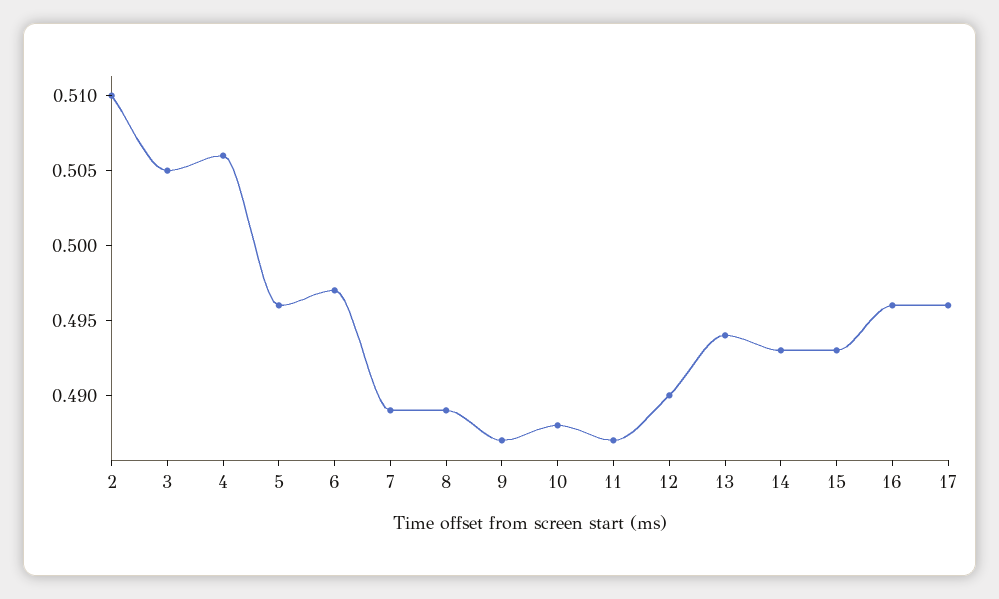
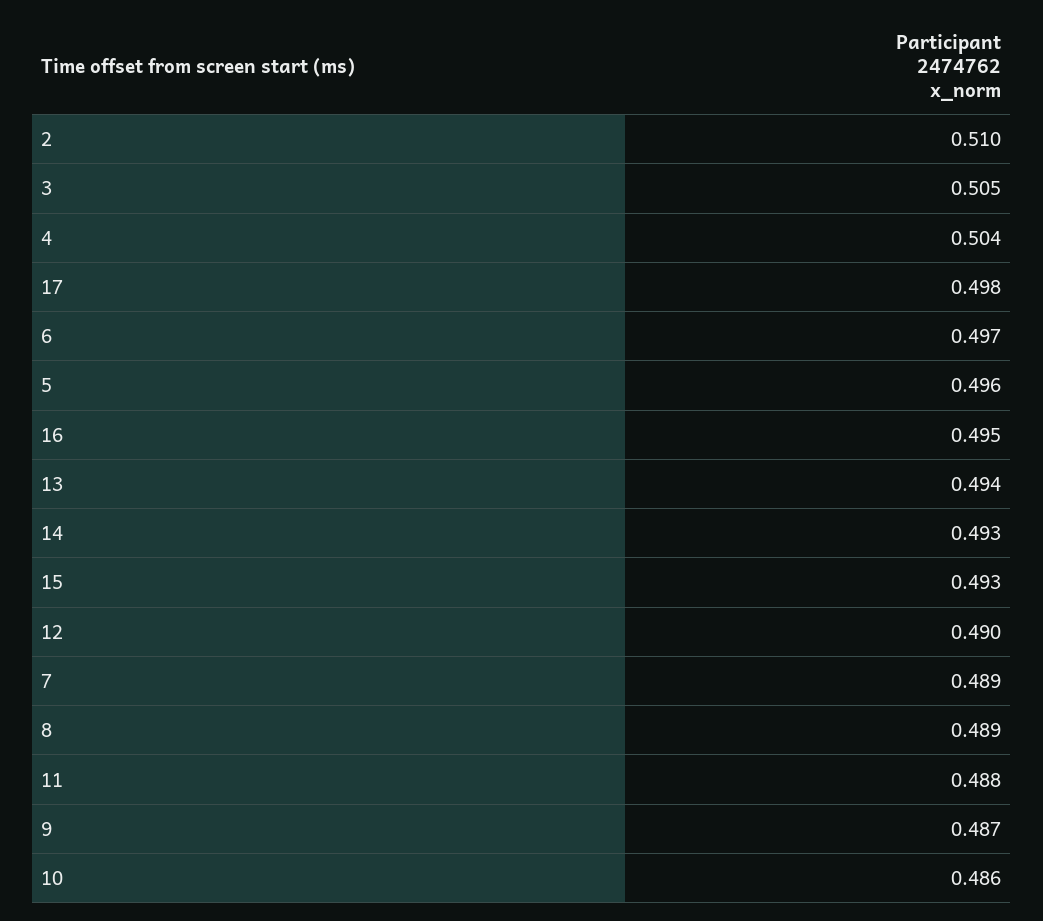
4: 0.506 -> 0.504
10: 0.488 -> 0.486
11: 0.487 -> 0.488
16: 0.496 -> 0.495
17: 0.496 -> 0.498

